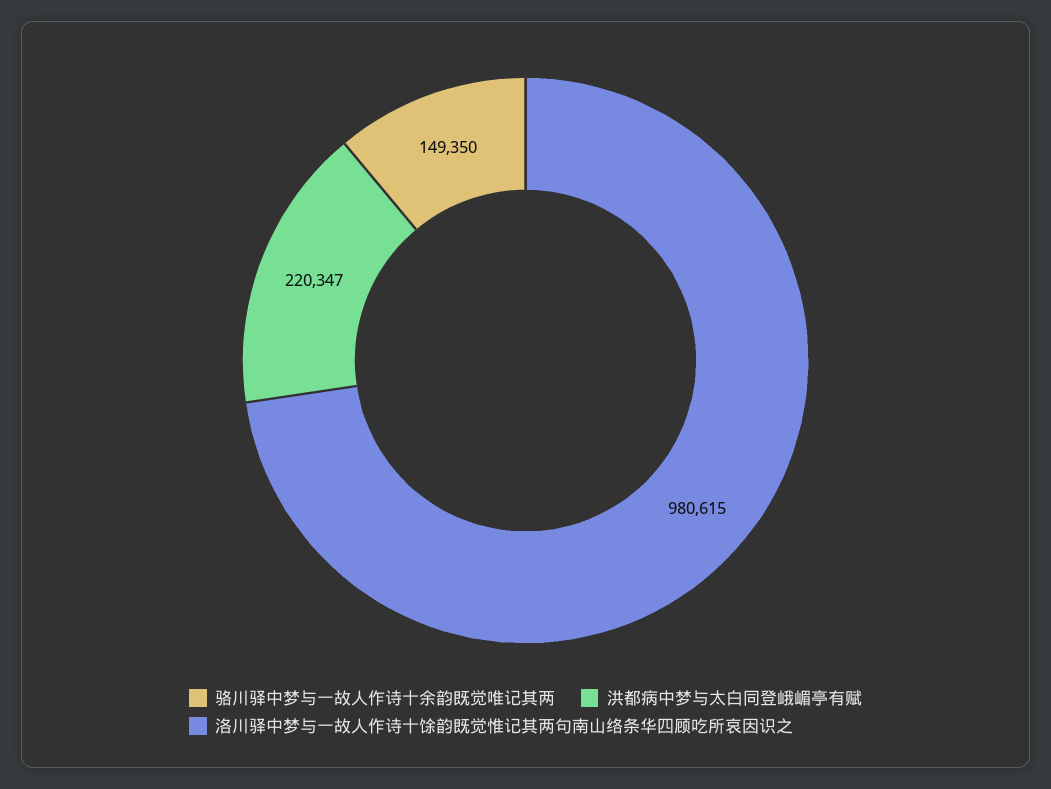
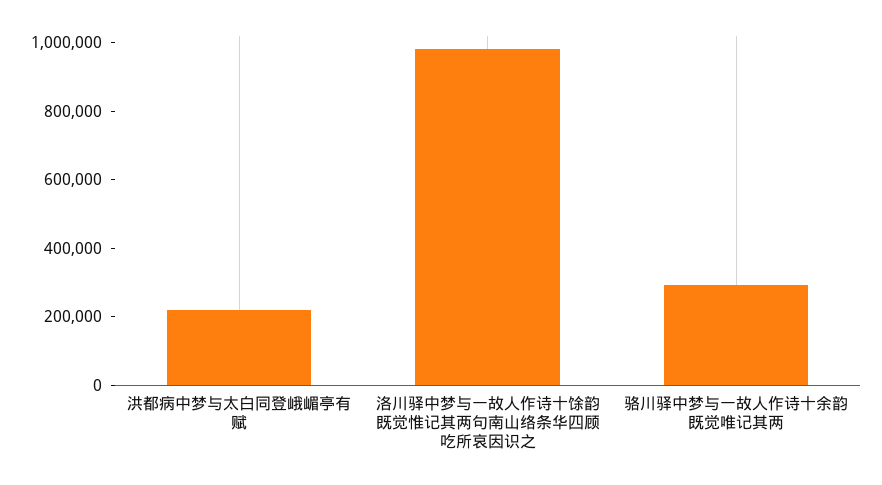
骆川驿中梦与一故人作诗十余韵既觉唯记其两: 149350 -> 300000

